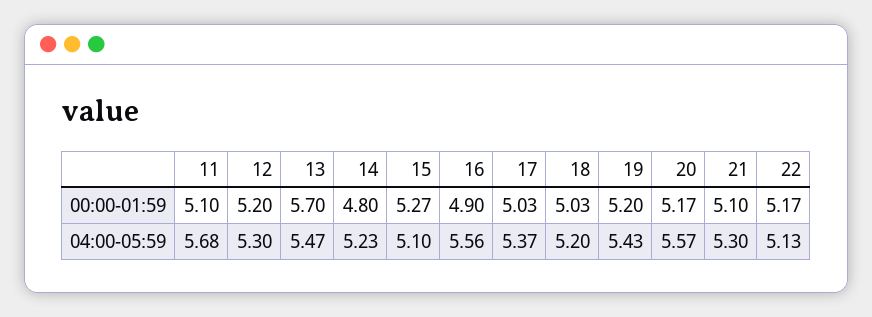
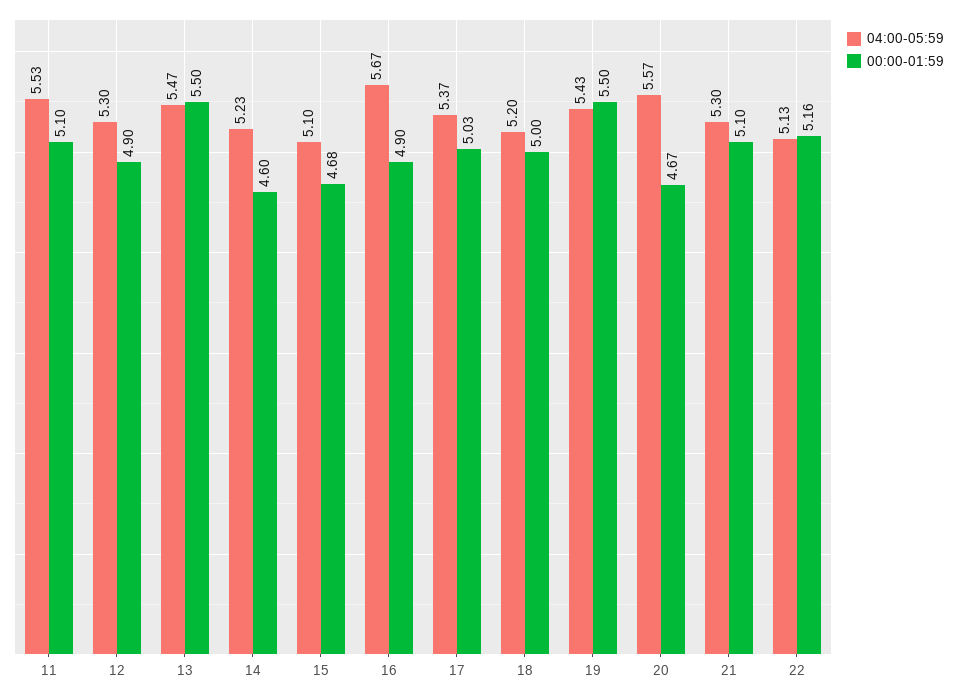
00:00-01:59, 12: 5.2 -> 4.9
00:00-01:59, 13: 5.7 -> 5.5
00:00-01:59, 14: 4.8 -> 4.6
00:00-01:59, 15: 5.27 -> 4.68
00:00-01:59, 18: 5.03 -> 5
00:00-01:59, 19: 5.2 -> 5.5
00:00-01:59, 20: 5.17 -> 4.67
00:00-01:59, 22: 5.17 -> 5.16
04:00-05:59, 11: 5.68 -> 5.53
04:00-05:59, 16: 5.56 -> 5.67

